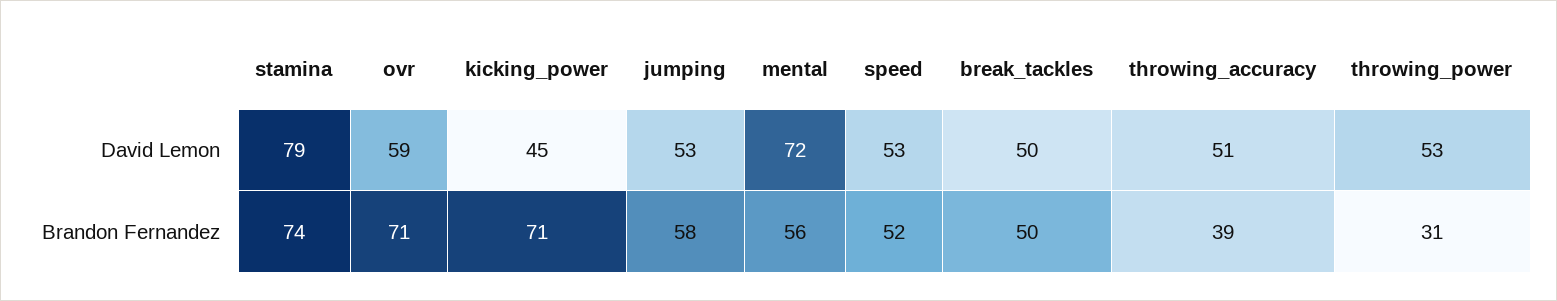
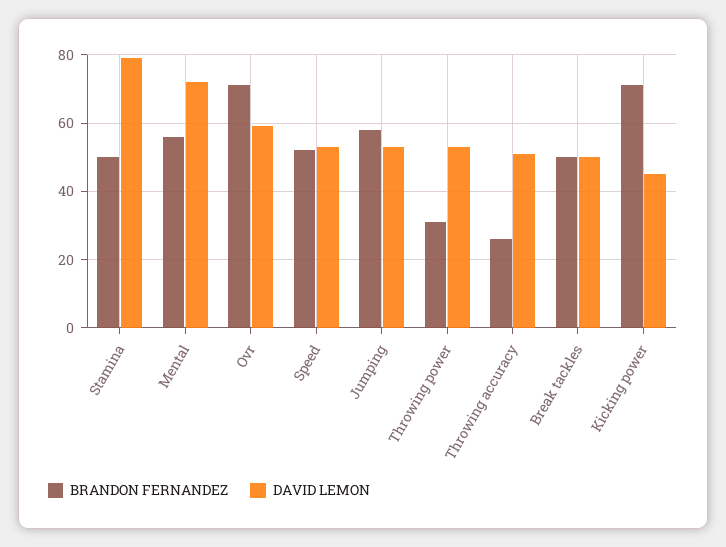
Brandon Fernandez, stamina: 74 -> 50
Brandon Fernandez, throwing_accuracy: 39 -> 25

